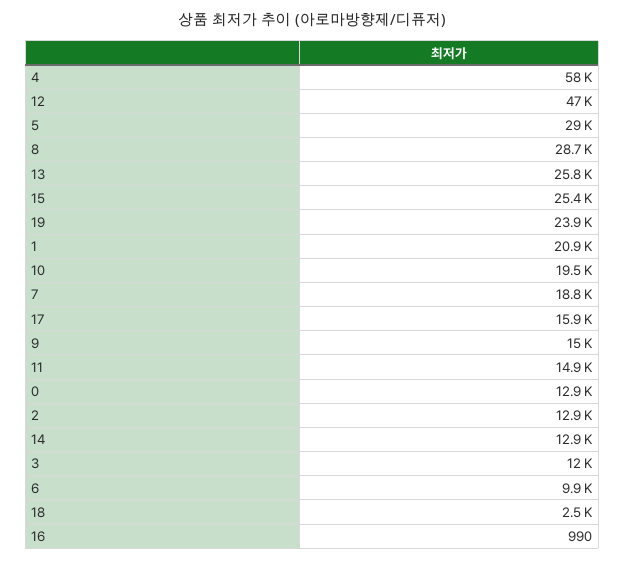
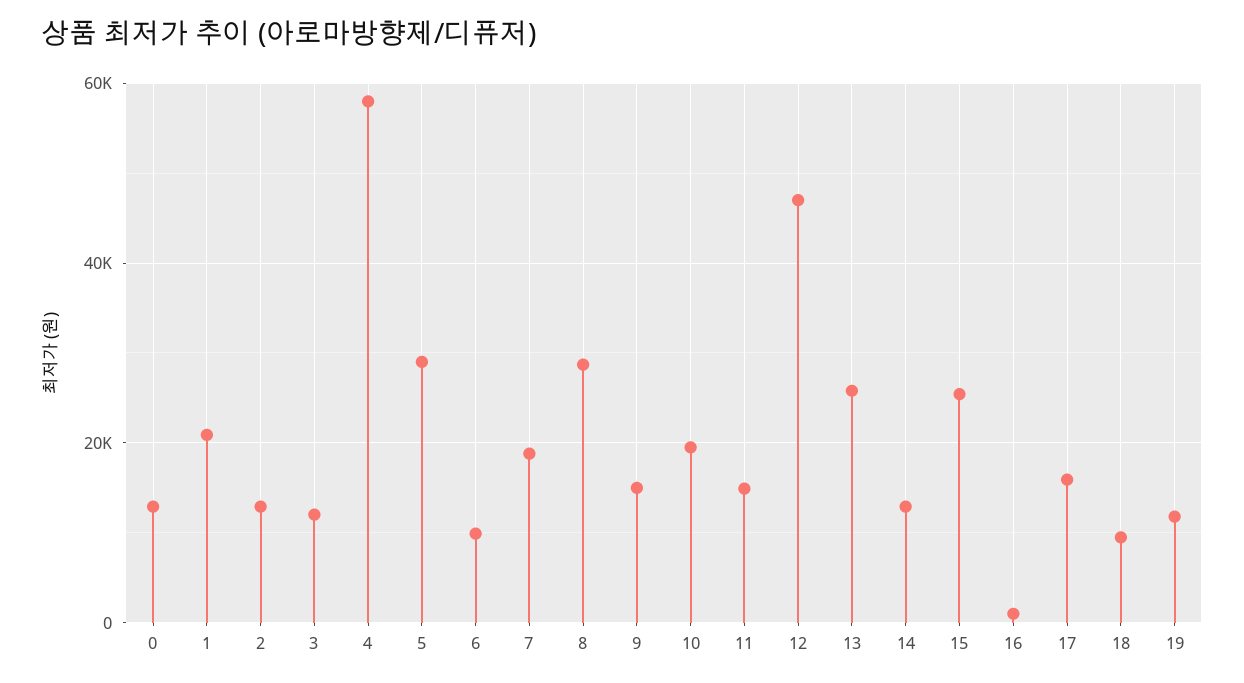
19: 23900 -> 12000
18: 2500 -> 10000

